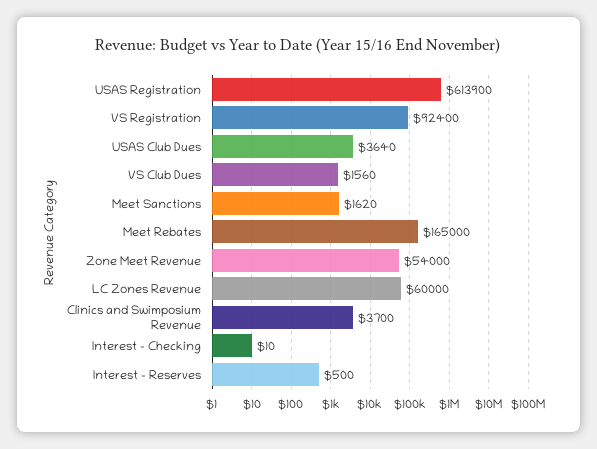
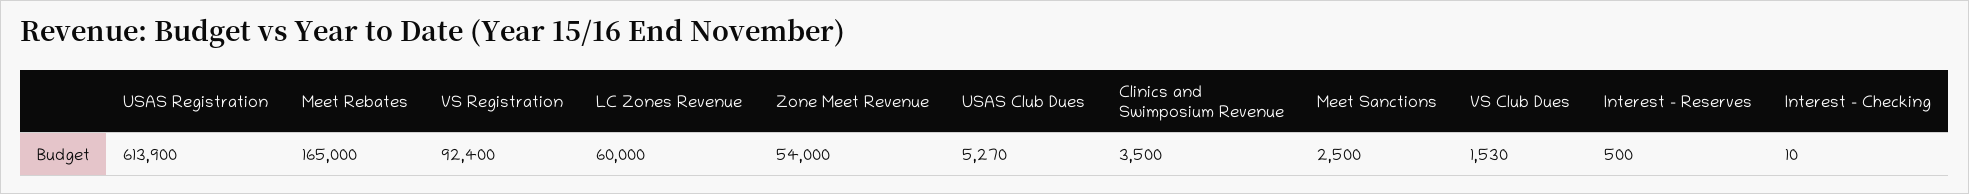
USAS Club Dues: 3640 -> 5270
VS Club Dues: 1560 -> 1530
Meet Sanctions: 1620 -> 2500
Clinics and Swimposium Revenue: 3700 -> 3500

